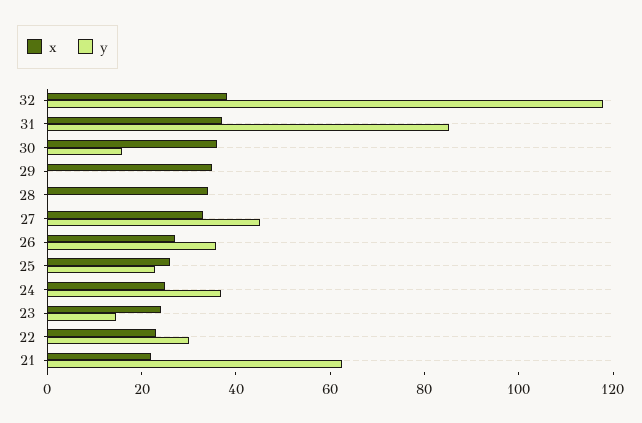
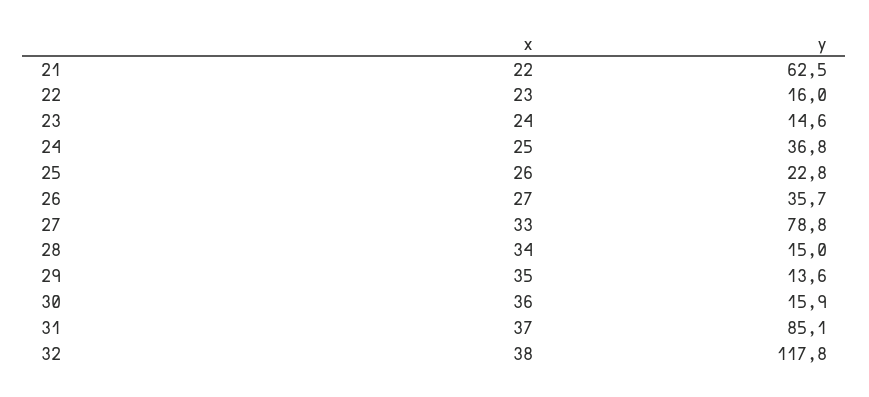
y, 29: 0 -> 13.6
y, 28: 0 -> 15
y, 27: 45 -> 78.8
y, 22: 30 -> 16

